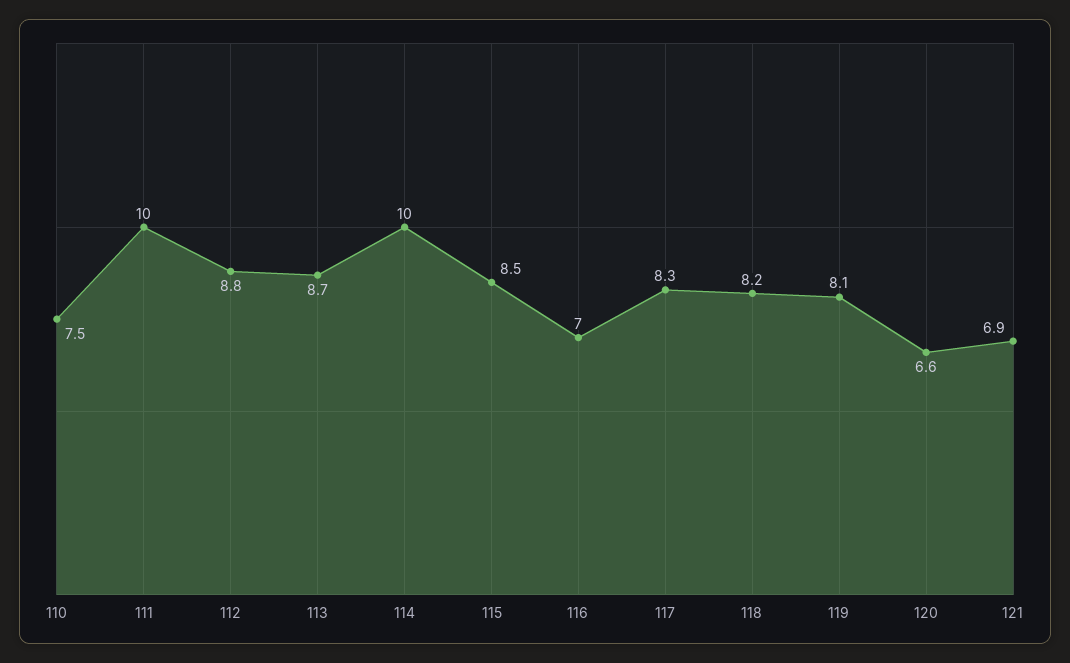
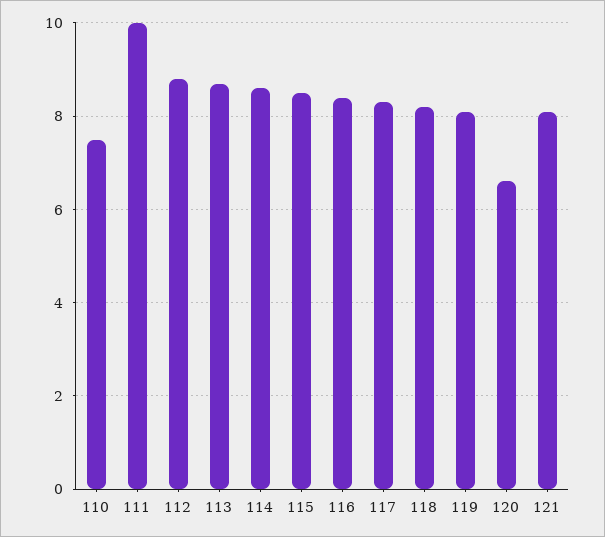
114: 10 -> 8.5
116: 7 -> 8.5
121: 6.9 -> 8

